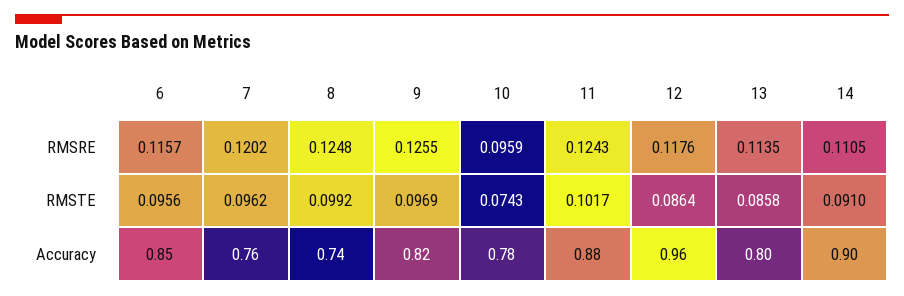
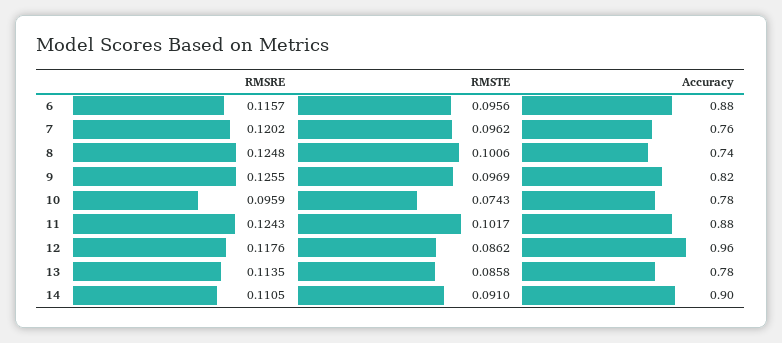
8, RMSTE: 0.0992 -> 0.1006
12, RMSTE: 0.0864 -> 0.0862
6, Accuracy: 0.85 -> 0.88
13, Accuracy: 0.8 -> 0.78

